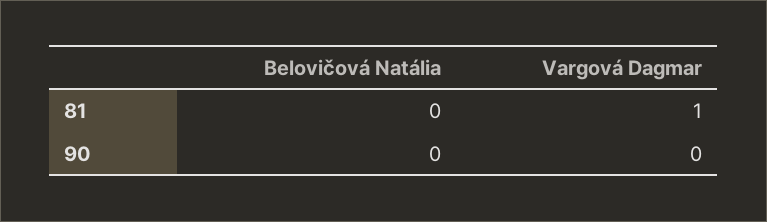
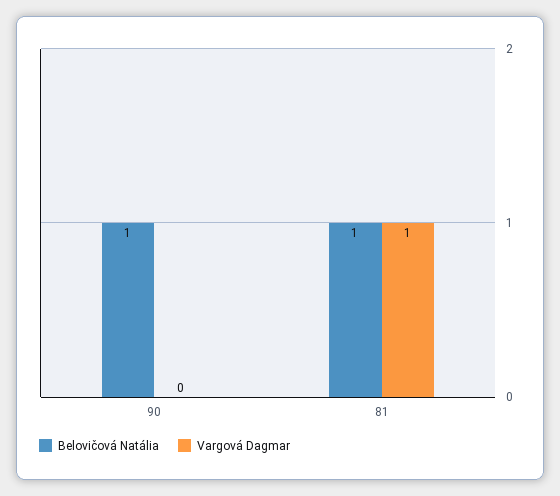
Belovičová Natália, 81: 0 -> 1
Belovičová Natália, 90: 0 -> 1

